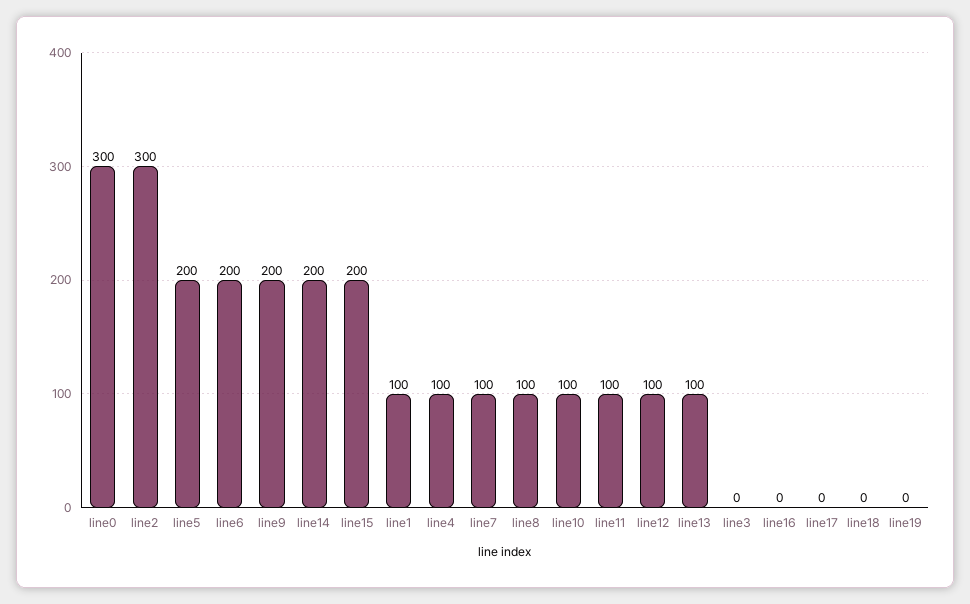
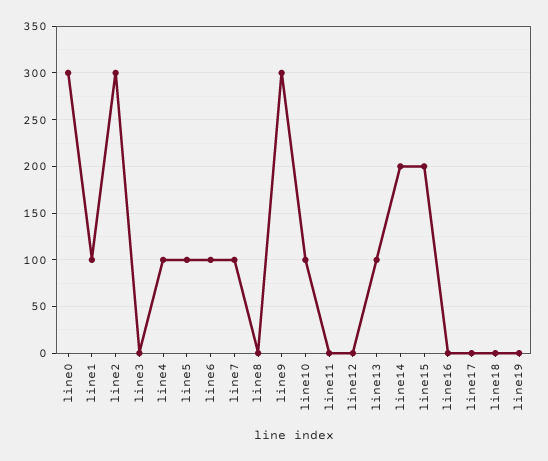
line5: 200 -> 100
line6: 200 -> 100
line9: 200 -> 300
line8: 100 -> 0
line11: 100 -> 0
line12: 100 -> 0

